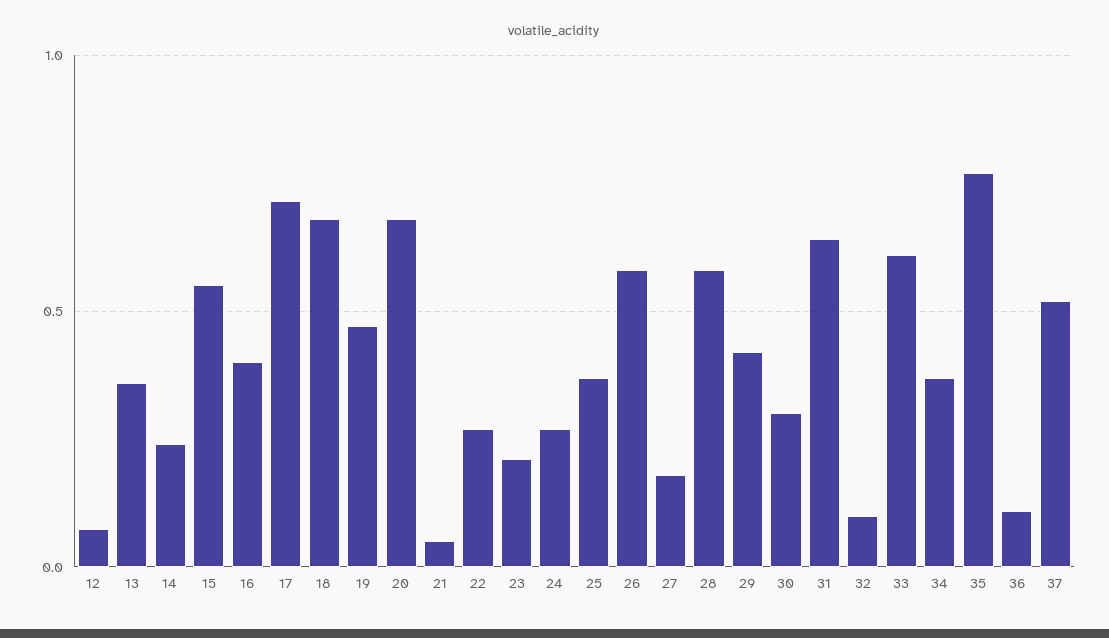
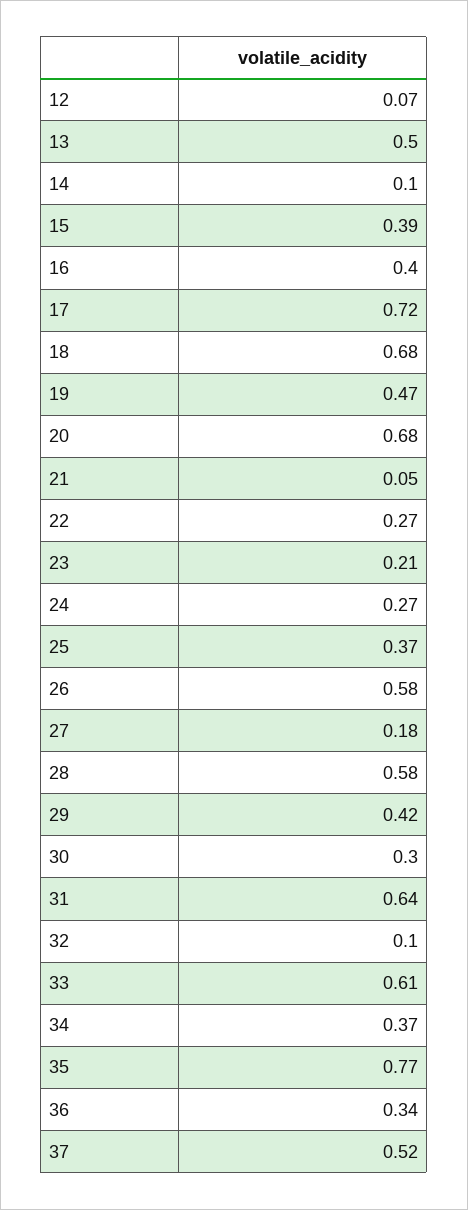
13: 0.35 -> 0.5
14: 0.25 -> 0.1
15: 0.55 -> 0.39
36: 0.1 -> 0.34

